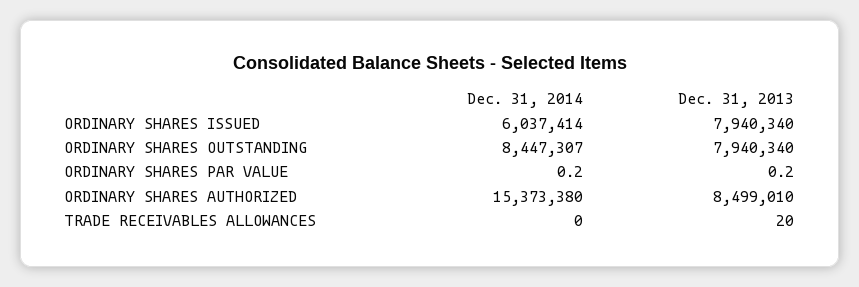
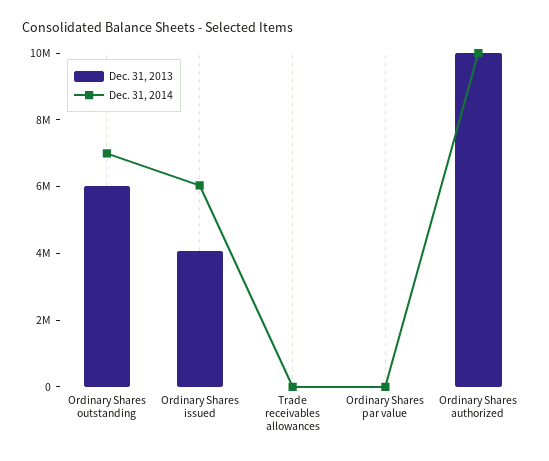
Dec. 31, 2013, ORDINARY SHARES ISSUED: 7940340 -> 4000000
Dec. 31, 2014, ORDINARY SHARES OUTSTANDING: 8447307 -> 7000000
Dec. 31, 2013, ORDINARY SHARES OUTSTANDING: 7940340 -> 6000000
Dec. 31, 2014, ORDINARY SHARES AUTHORIZED: 15373380 -> 10000000
Dec. 31, 2013, ORDINARY SHARES AUTHORIZED: 8499010 -> 10000000

